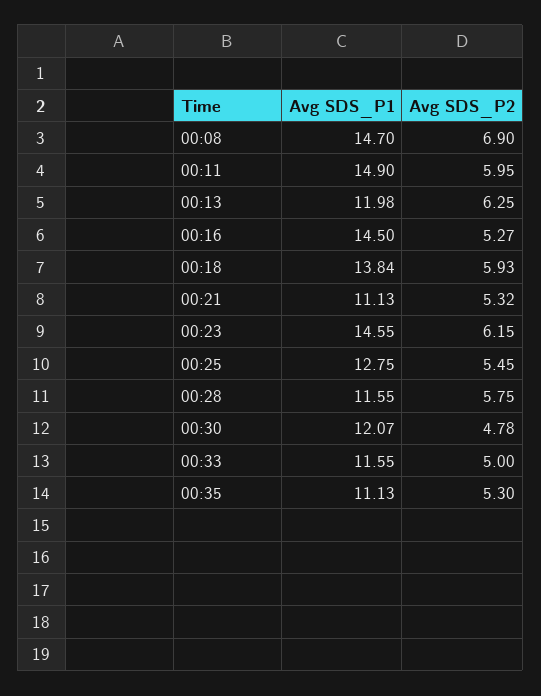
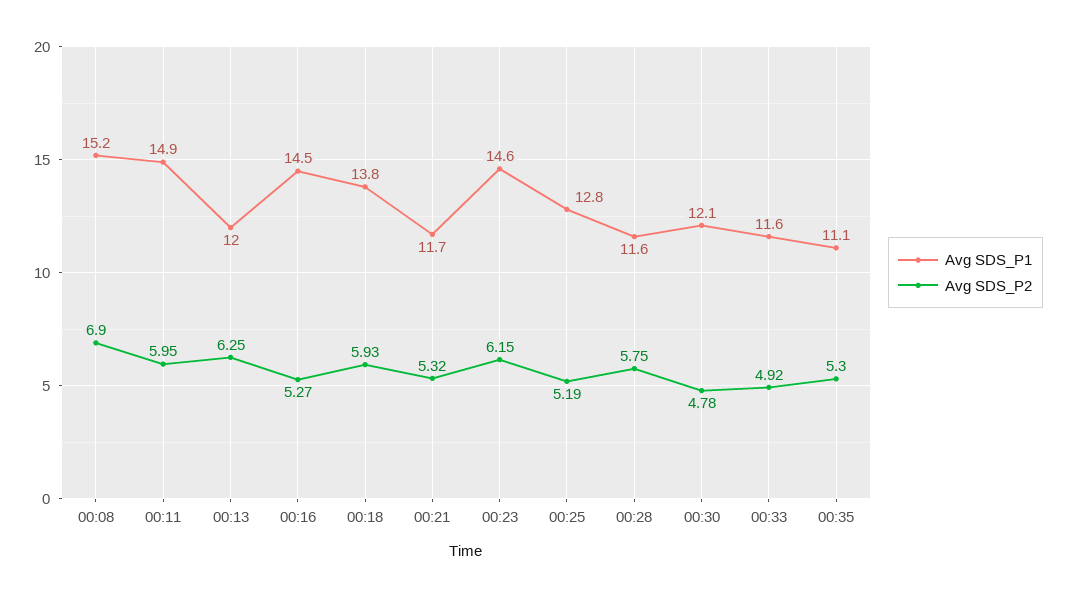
Avg SDS_P1, 00:08: 14.7 -> 15.2
Avg SDS_P1, 00:21: 11.13 -> 11.7
Avg SDS_P2, 00:25: 5.45 -> 5.19
Avg SDS_P2, 00:33: 5 -> 4.92

